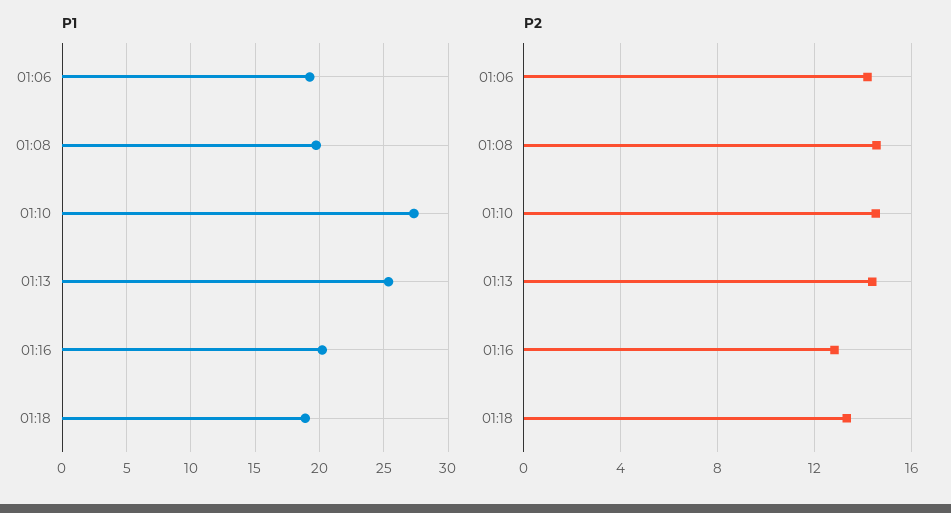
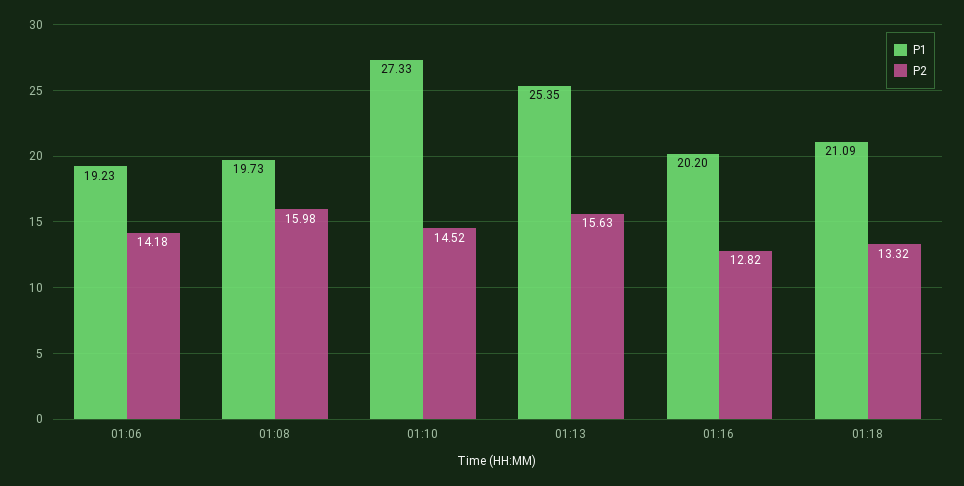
P1, 01:18: 19 -> 21.09
P2, 01:08: 14.5 -> 15.98
P2, 01:13: 14.5 -> 15.63

